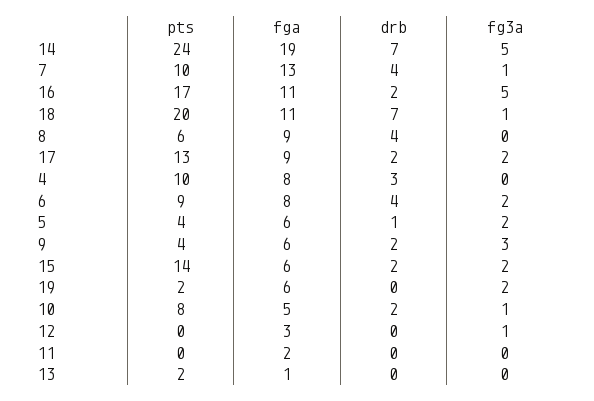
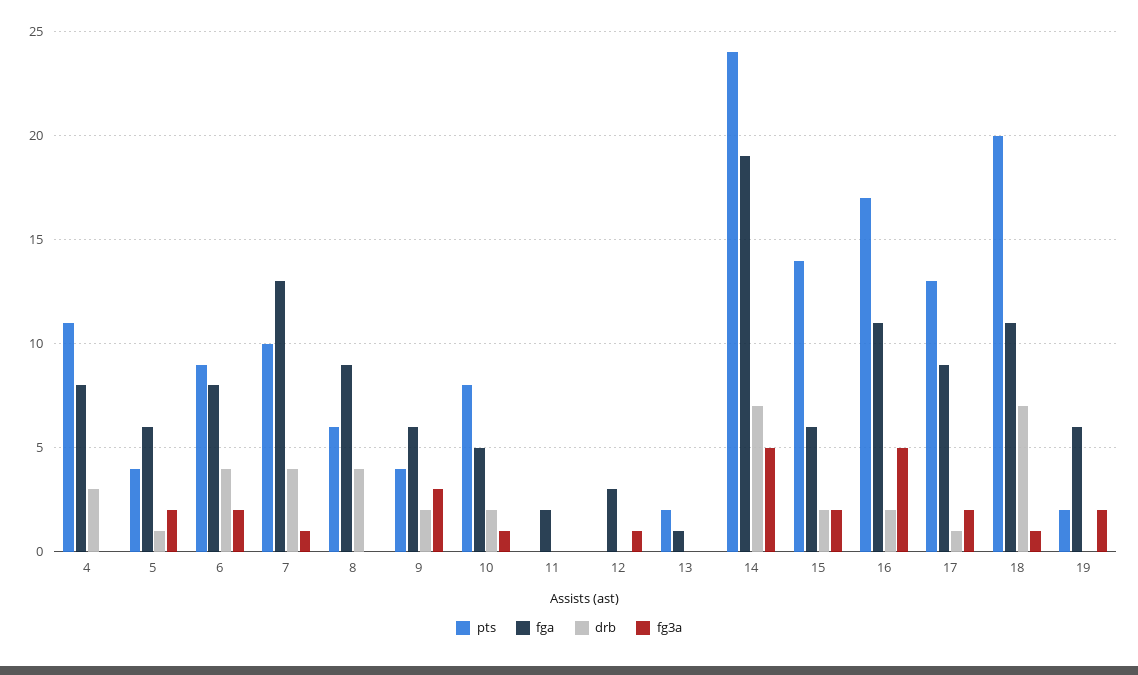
drb, 17: 2 -> 1
pts, 4: 10 -> 11

